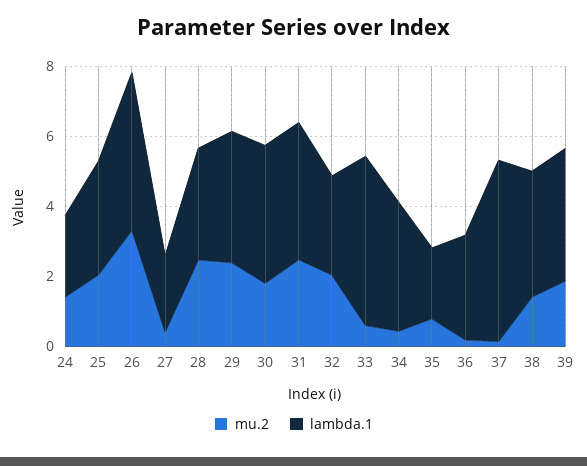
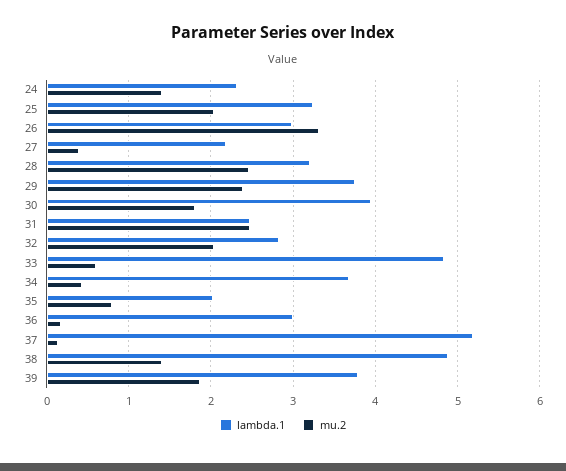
lambda.1, 26: 4.5 -> 3
lambda.1, 31: 4 -> 2.5
lambda.1, 38: 3.5 -> 4.9

